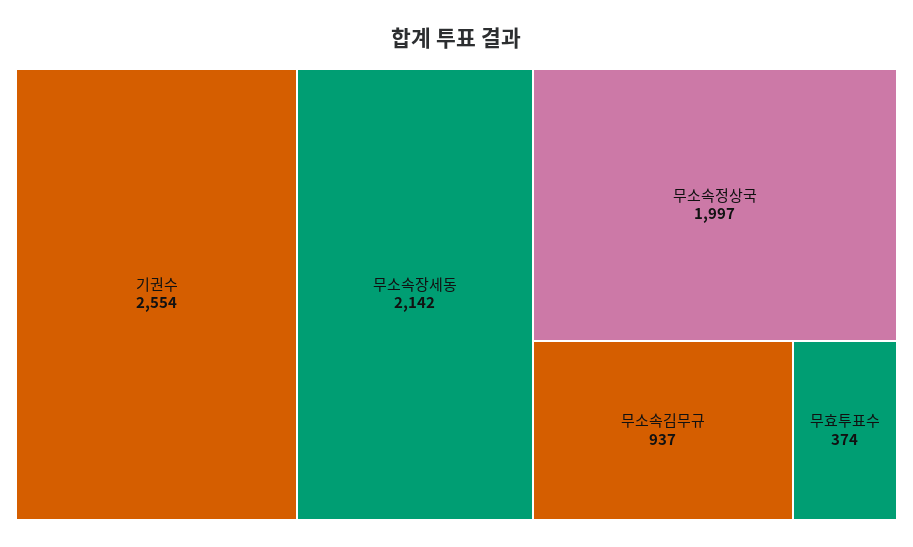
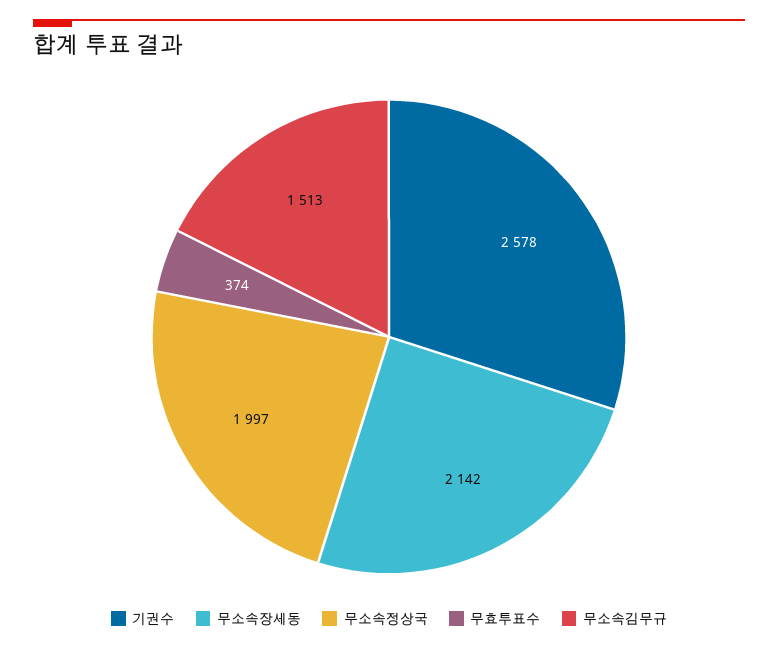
기권수: 2554 -> 2578
무소속김무규: 937 -> 1513

